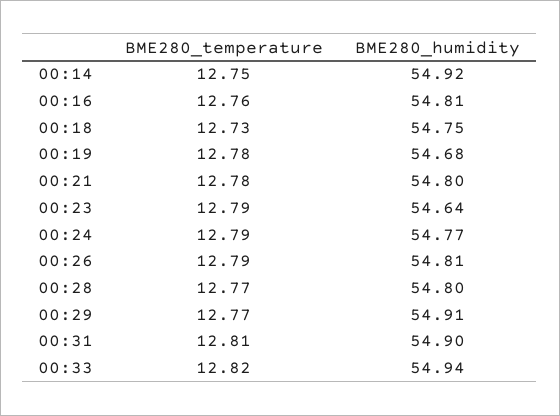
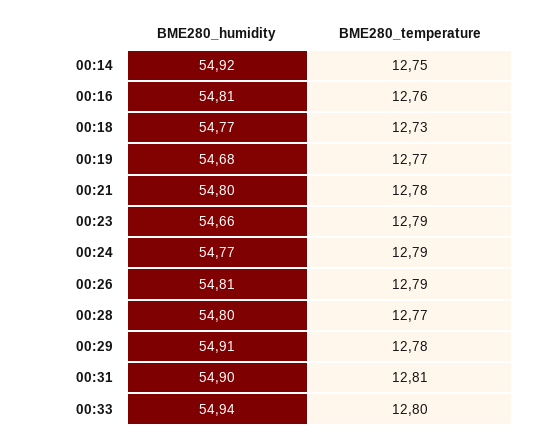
BME280_humidity, 00:18: 54.75 -> 54.77
BME280_temperature, 00:19: 12.78 -> 12.77
BME280_humidity, 00:23: 54.64 -> 54.66
BME280_temperature, 00:29: 12.77 -> 12.78
BME280_temperature, 00:33: 12.82 -> 12.8

